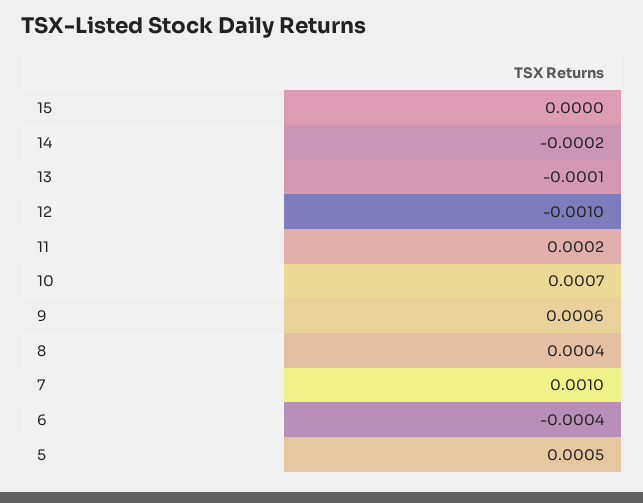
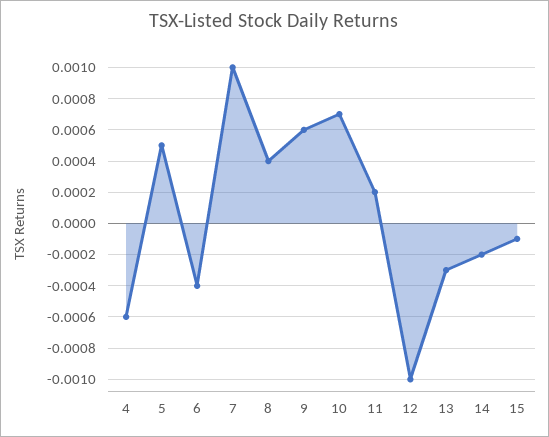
15: 0 -> -0.0001
13: -0.0001 -> -0.0003
4: none -> -0.0006

